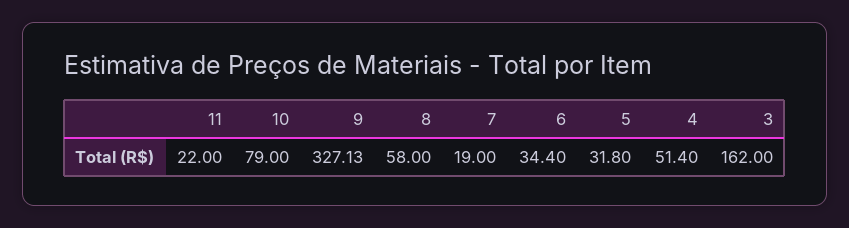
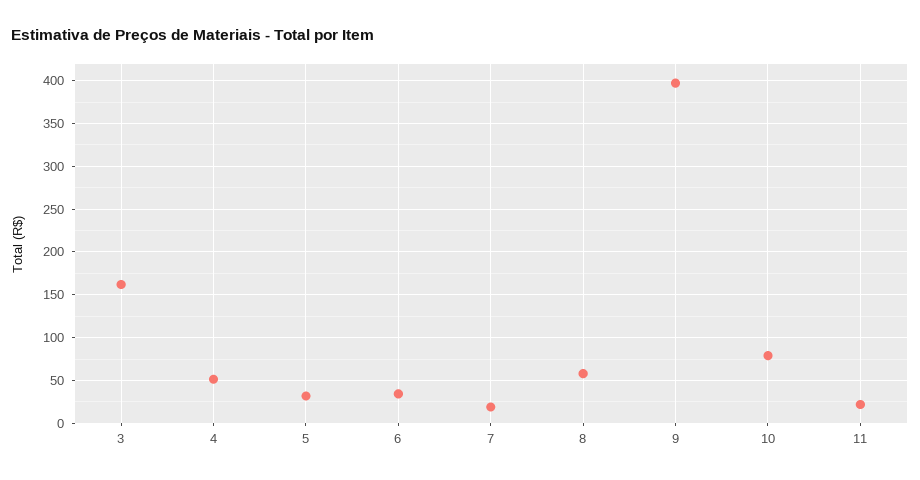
9: 327.13 -> 400

